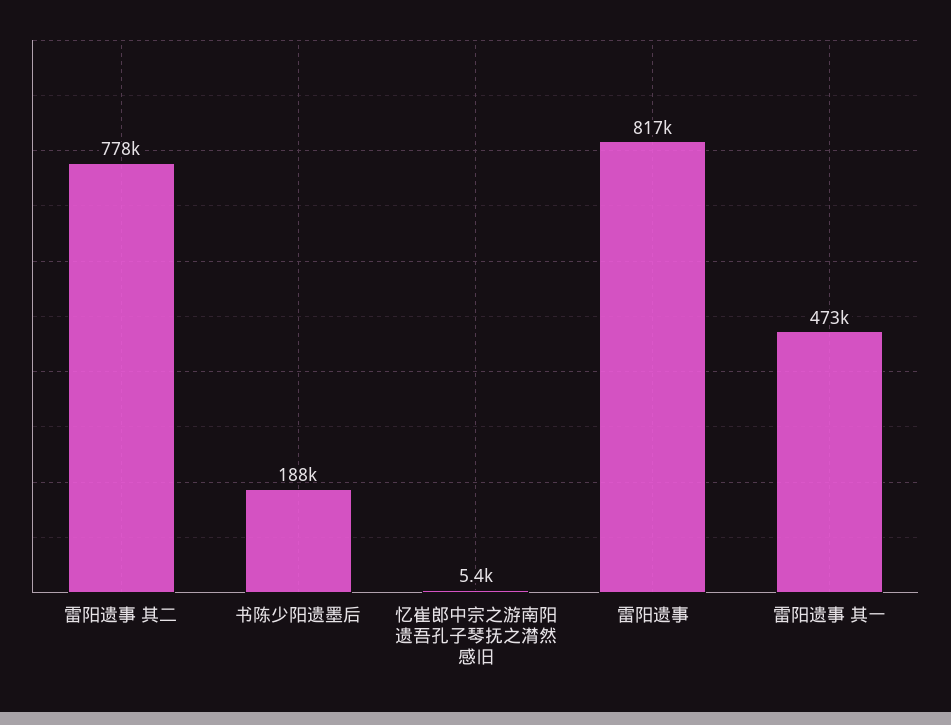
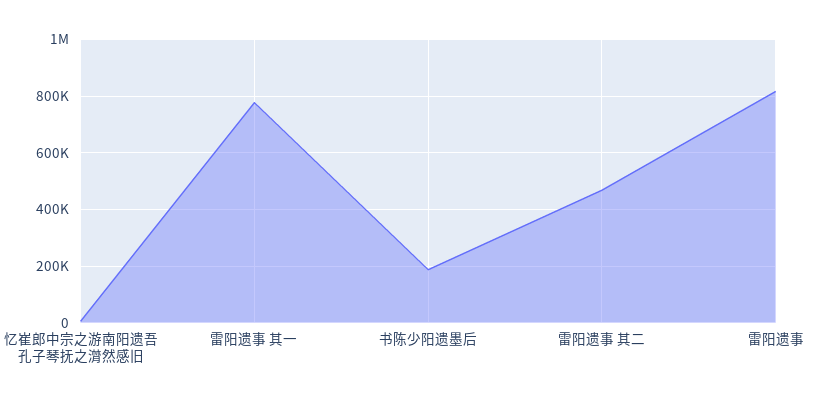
雷阳遗事 其二: 778000 -> 475000
雷阳遗事 其一: 473000 -> 775000

